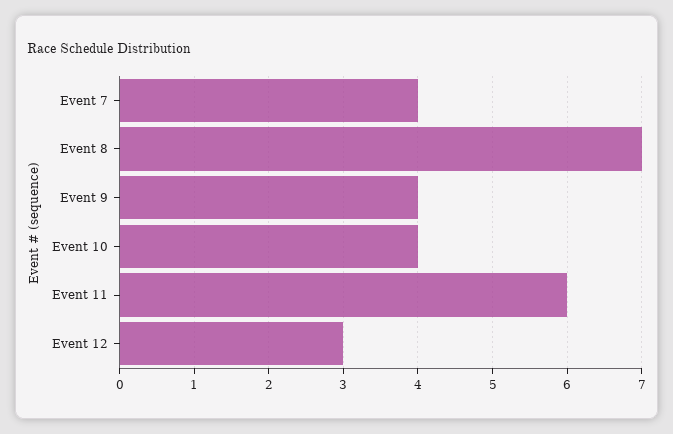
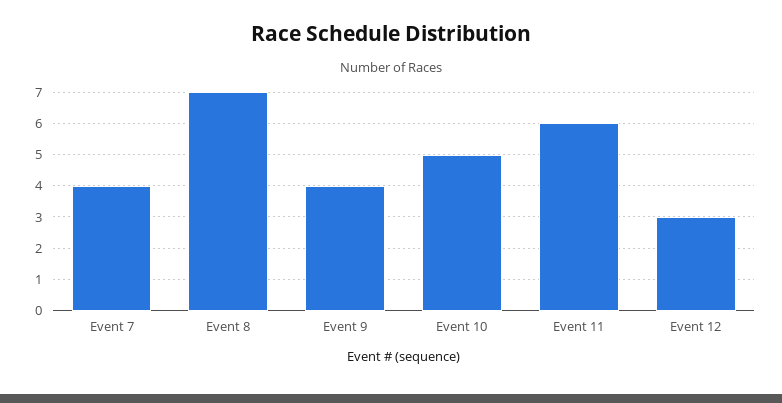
Event 10: 4 -> 5

